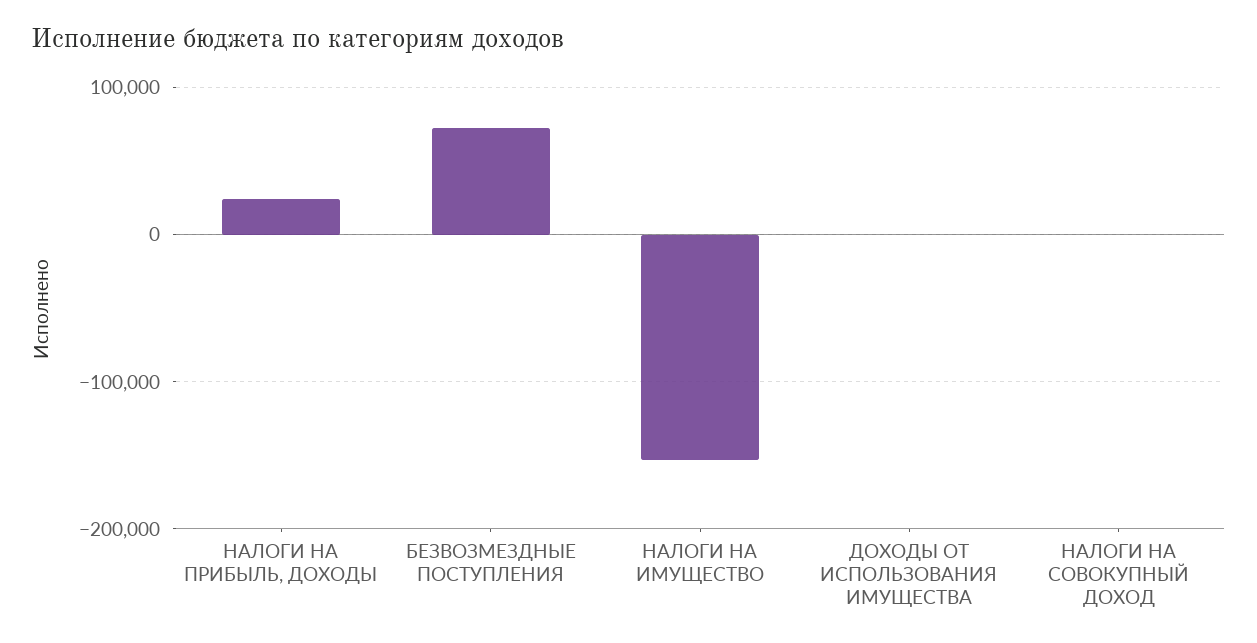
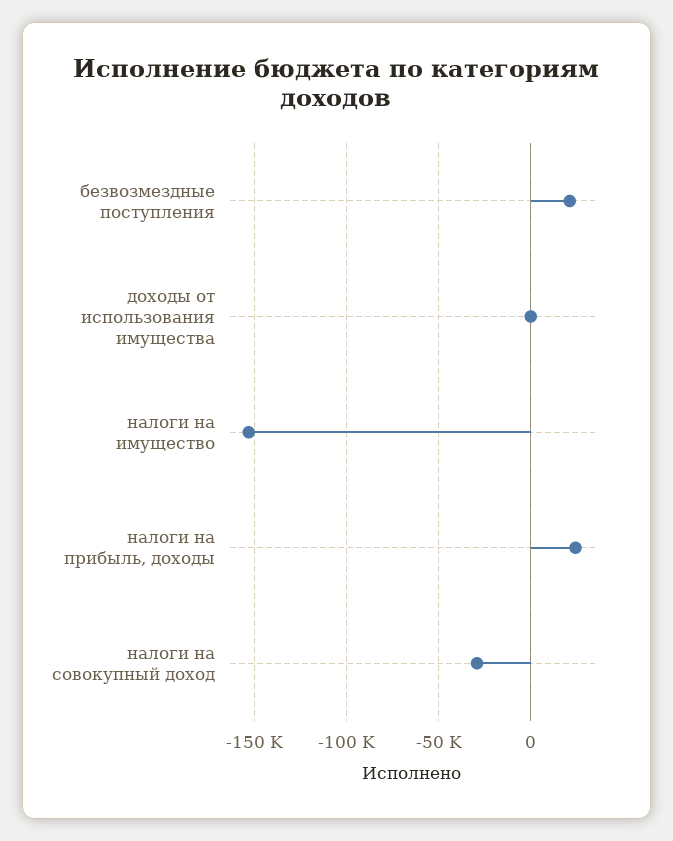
БЕЗВОЗМЕЗДНЫЕ ПОСТУПЛЕНИЯ: 70000 -> 20000
НАЛОГИ НА СОВОКУПНЫЙ ДОХОД: 0 -> -30000

